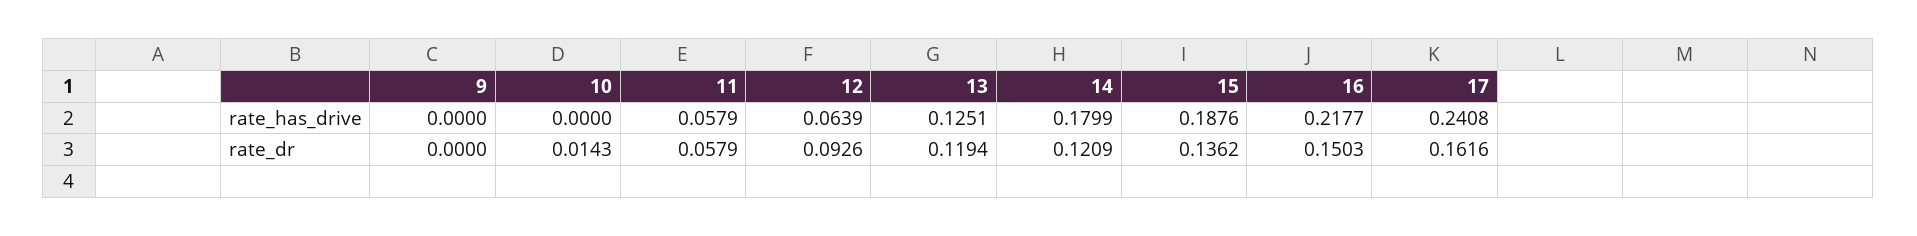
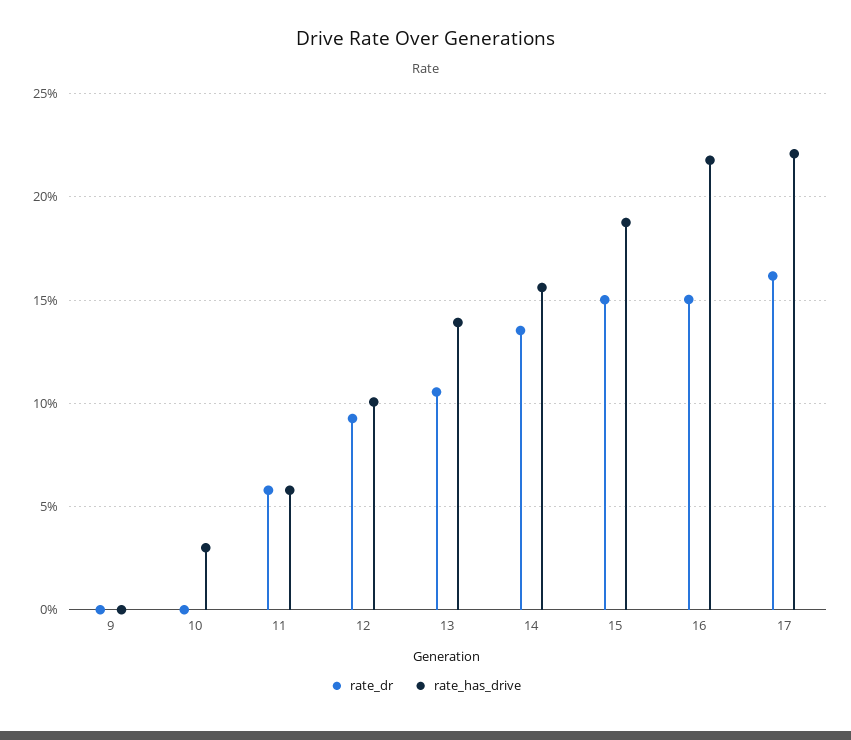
rate_has_drive, 10: 0 -> 0.03
rate_has_drive, 12: 0.0639 -> 0.1
rate_has_drive, 13: 0.1251 -> 0.14
rate_has_drive, 14: 0.1799 -> 0.155
rate_has_drive, 17: 0.2408 -> 0.22
rate_dr, 10: 0.0143 -> 0
rate_dr, 13: 0.1194 -> 0.105
rate_dr, 14: 0.1209 -> 0.135
rate_dr, 15: 0.1362 -> 0.15

